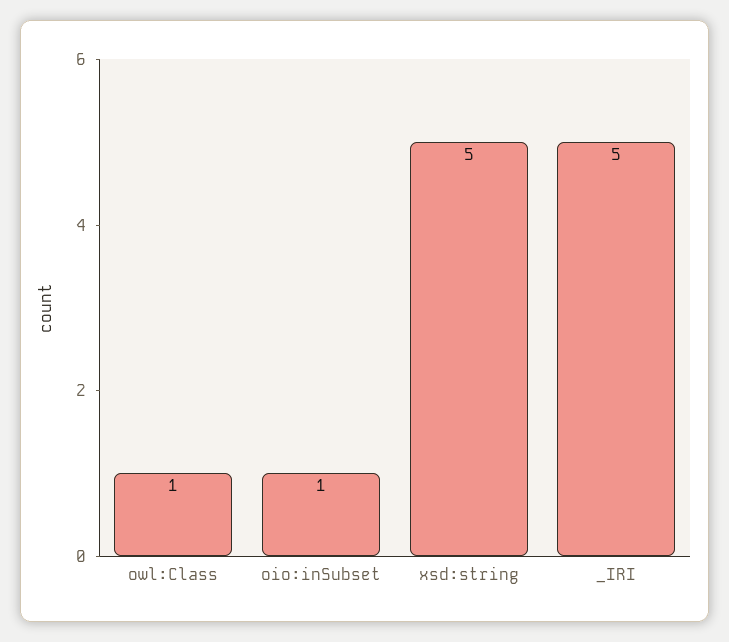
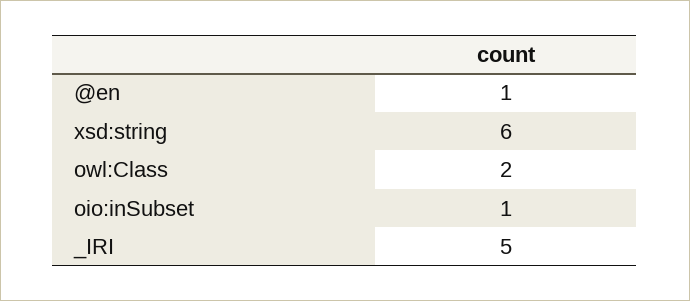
owl:Class: 1 -> 2
xsd:string: 5 -> 6
@en: none -> 1

